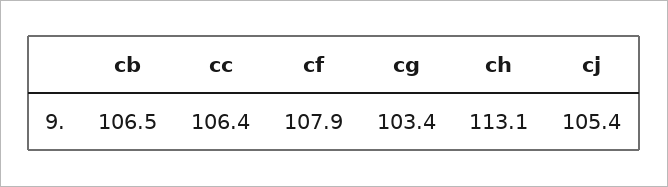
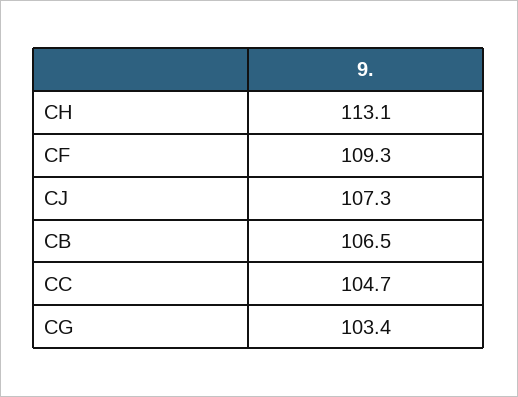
cc: 106.4 -> 104.7
cf: 107.9 -> 109.3
cj: 105.4 -> 107.3

